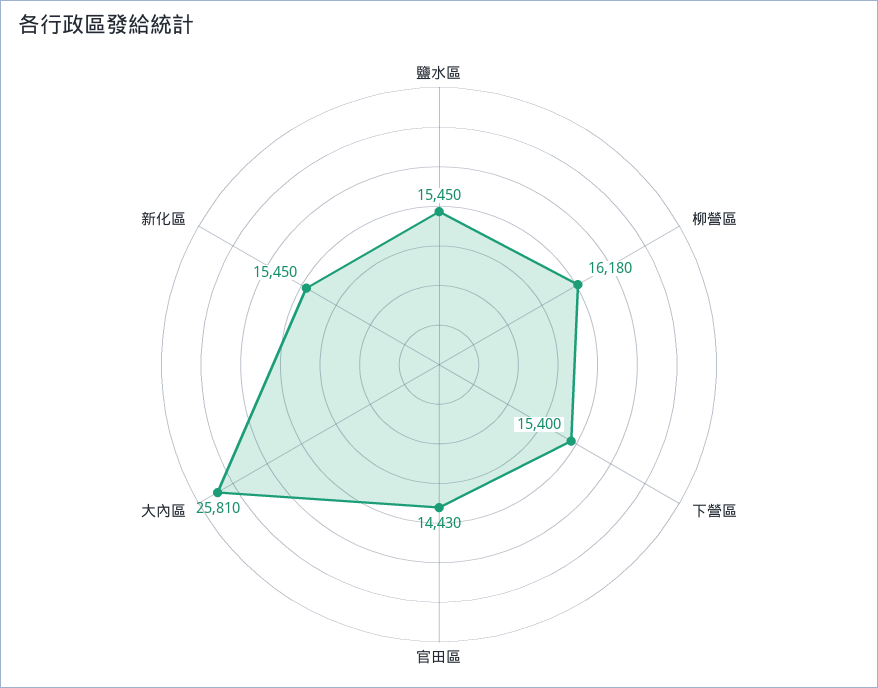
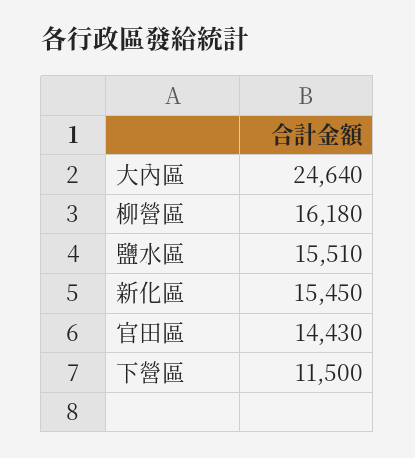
鹽水區: 15450 -> 15510
下營區: 15400 -> 11500
大內區: 25810 -> 24640

